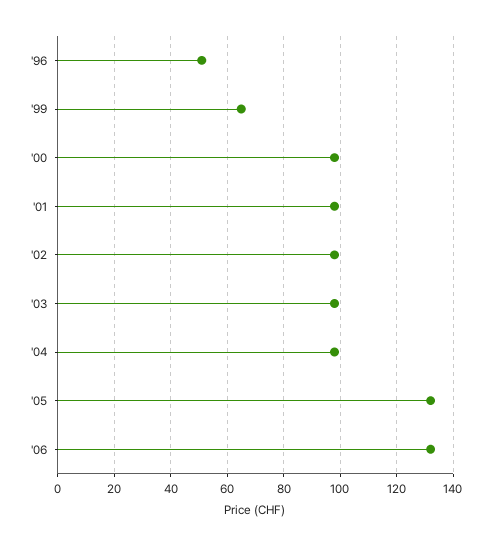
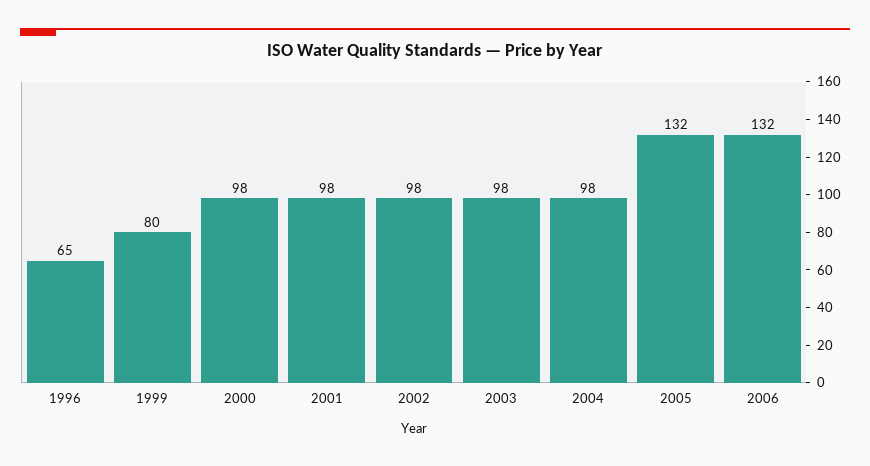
'96: 50 -> 65
'99: 65 -> 80

